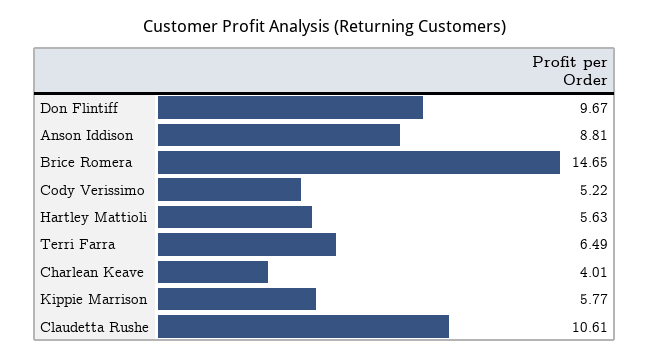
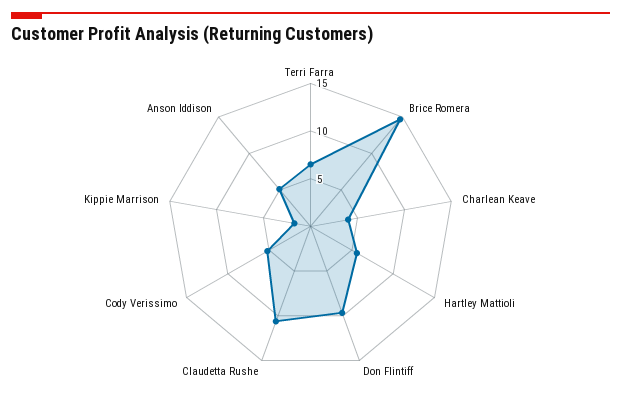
Anson Iddison: 8.81 -> 5
Kippie Marrison: 5.77 -> 2

